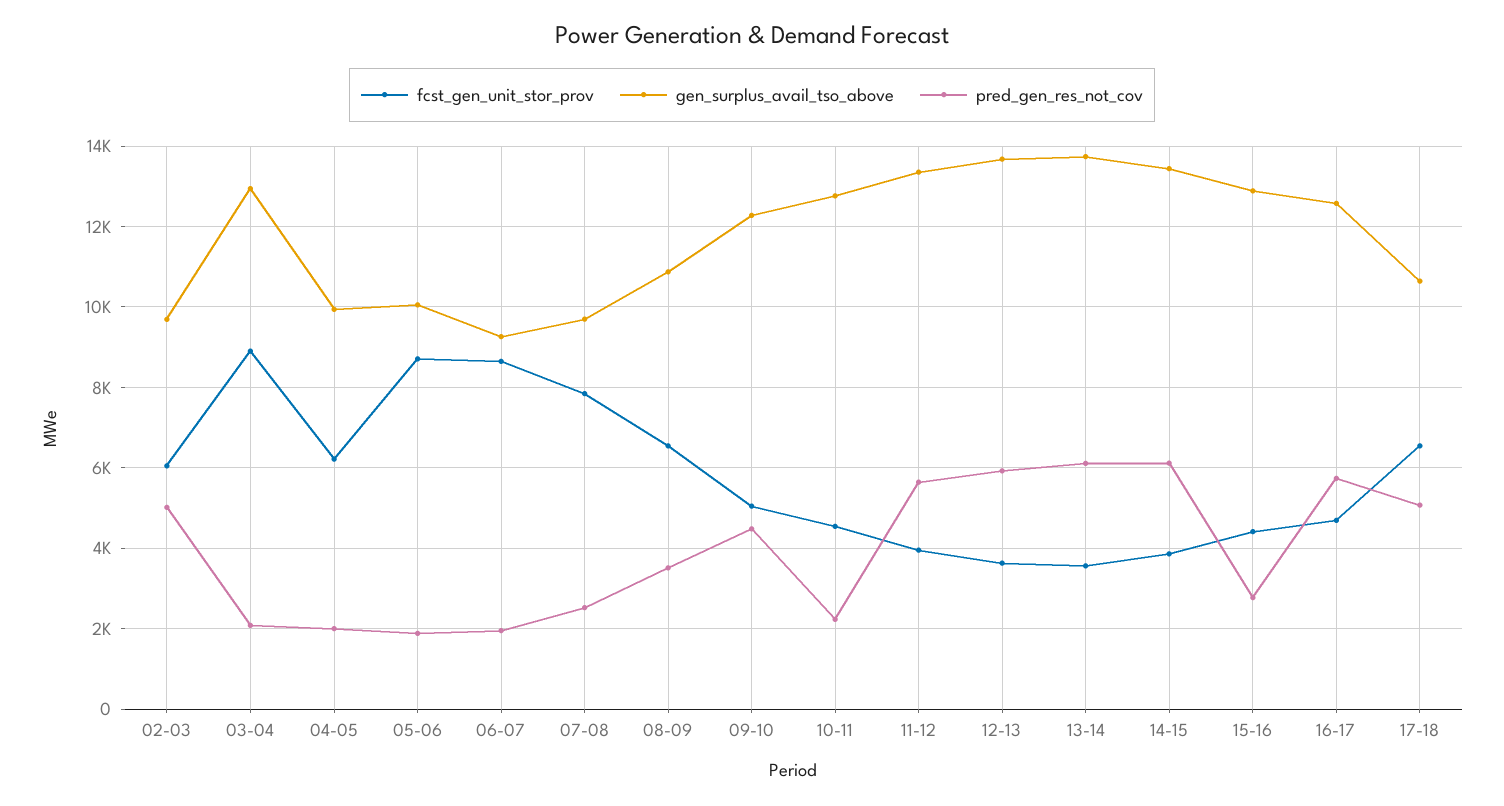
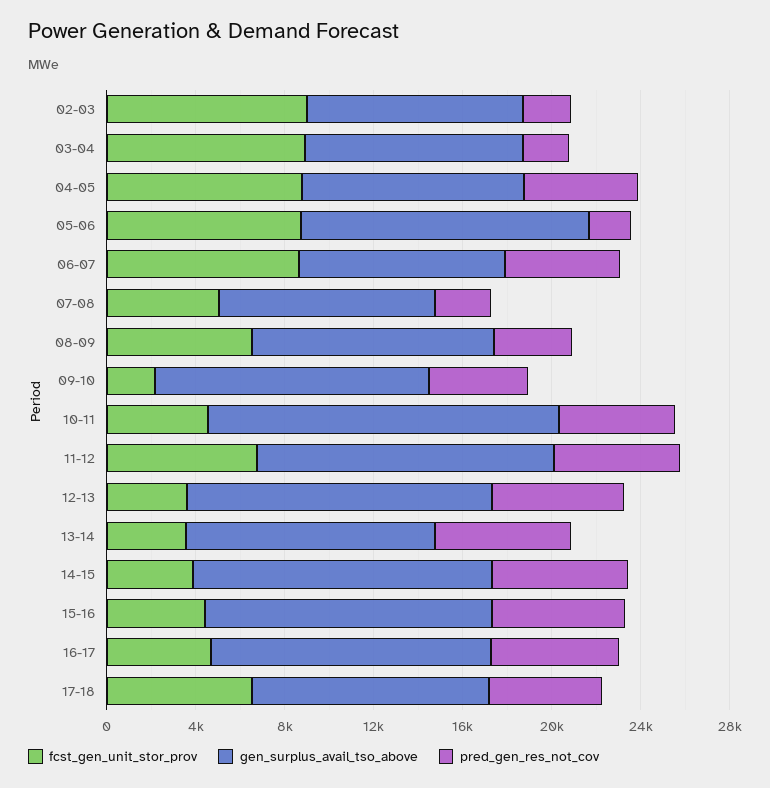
fcst_gen_unit_stor_prov, 02-03: 6000 -> 9000
pred_gen_res_not_cov, 02-03: 5000 -> 2000
gen_surplus_avail_tso_above, 03-04: 13000 -> 10000
fcst_gen_unit_stor_prov, 04-05: 6200 -> 9000
pred_gen_res_not_cov, 04-05: 2000 -> 5000
gen_surplus_avail_tso_above, 05-06: 10000 -> 13000
pred_gen_res_not_cov, 06-07: 2000 -> 5000
fcst_gen_unit_stor_prov, 07-08: 7800 -> 5000
fcst_gen_unit_stor_prov, 09-10: 5000 -> 2000
gen_surplus_avail_tso_above, 10-11: 12800 -> 16000
pred_gen_res_not_cov, 10-11: 2200 -> 5000
fcst_gen_unit_stor_prov, 11-12: 4000 -> 7000
gen_surplus_avail_tso_above, 13-14: 13800 -> 11000
pred_gen_res_not_cov, 15-16: 2800 -> 6000

